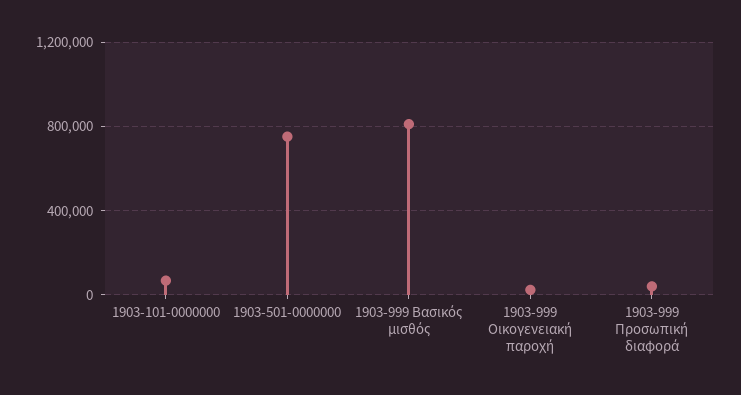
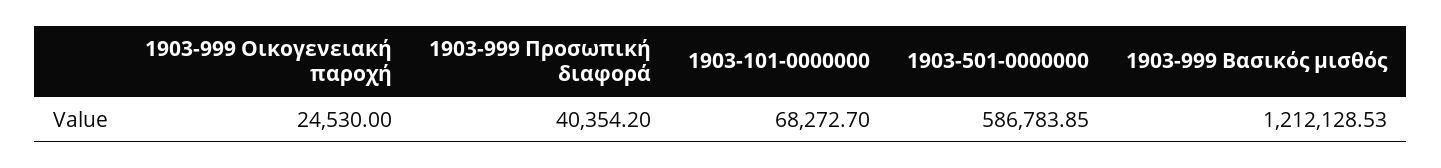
1903-501-0000000: 750000 -> 586783.85
1903-999 Βασικός μισθός: 800000 -> 1212128.53

